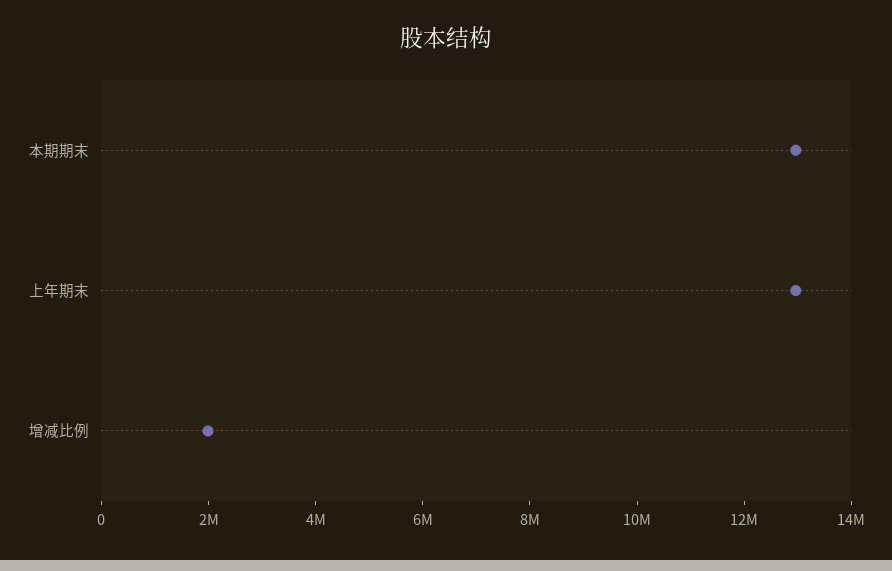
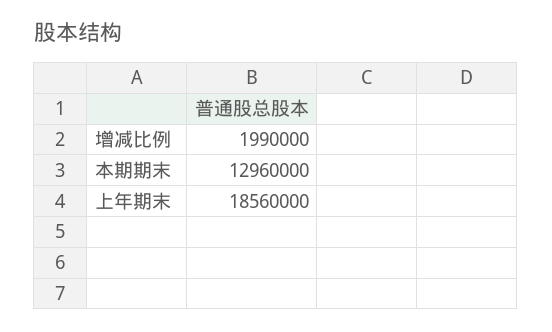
上年期末: 13000000 -> 18560000

